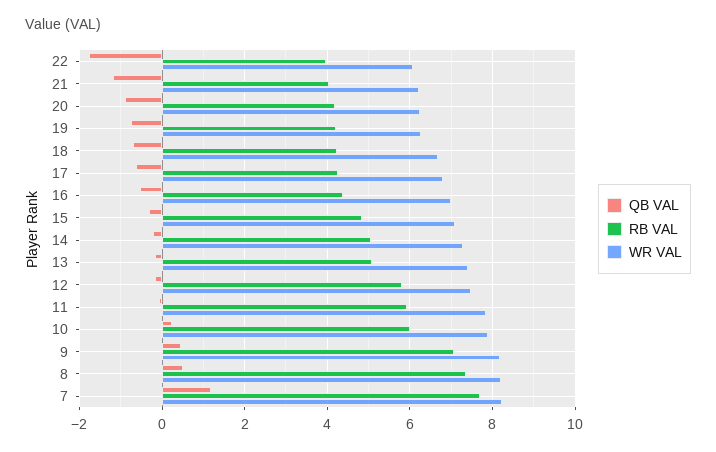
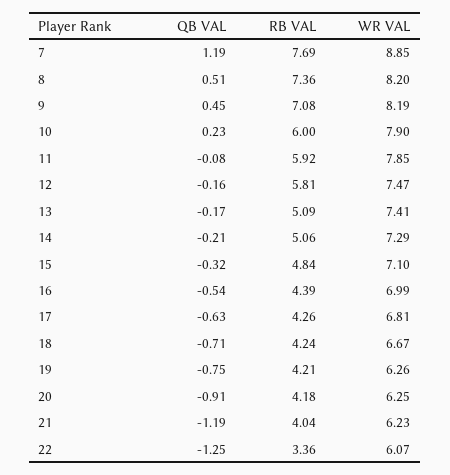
QB VAL, 22: -1.8 -> -1.25
RB VAL, 22: 4 -> 3.36
WR VAL, 7: 8.2 -> 8.85

